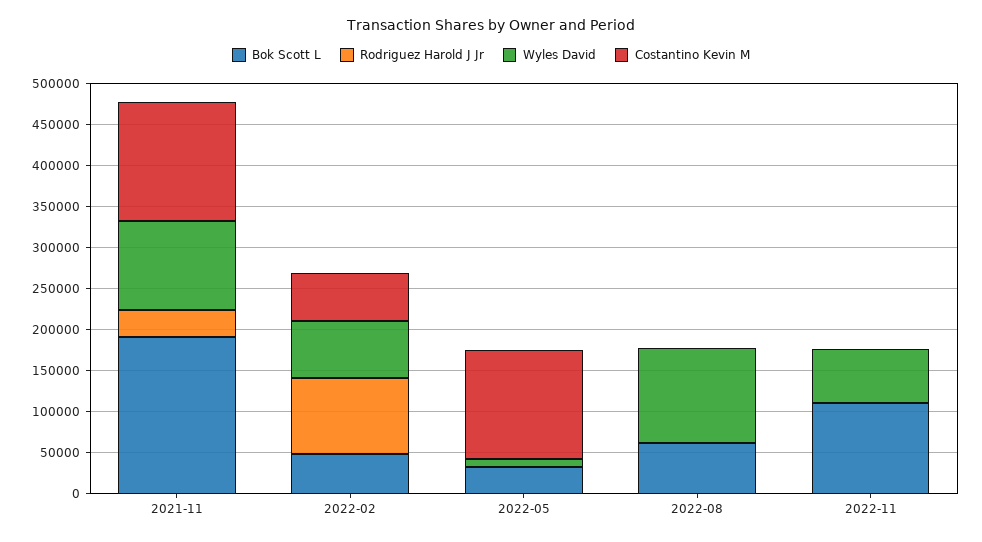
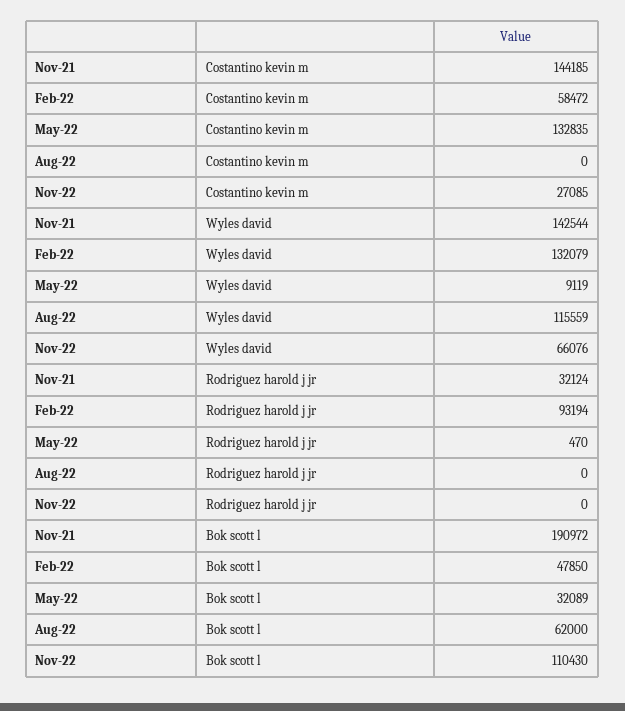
Wyles David, 2021-11: 110000 -> 142544
Wyles David, 2022-02: 70000 -> 132079
Costantino Kevin M, 2022-11: 0 -> 27085

